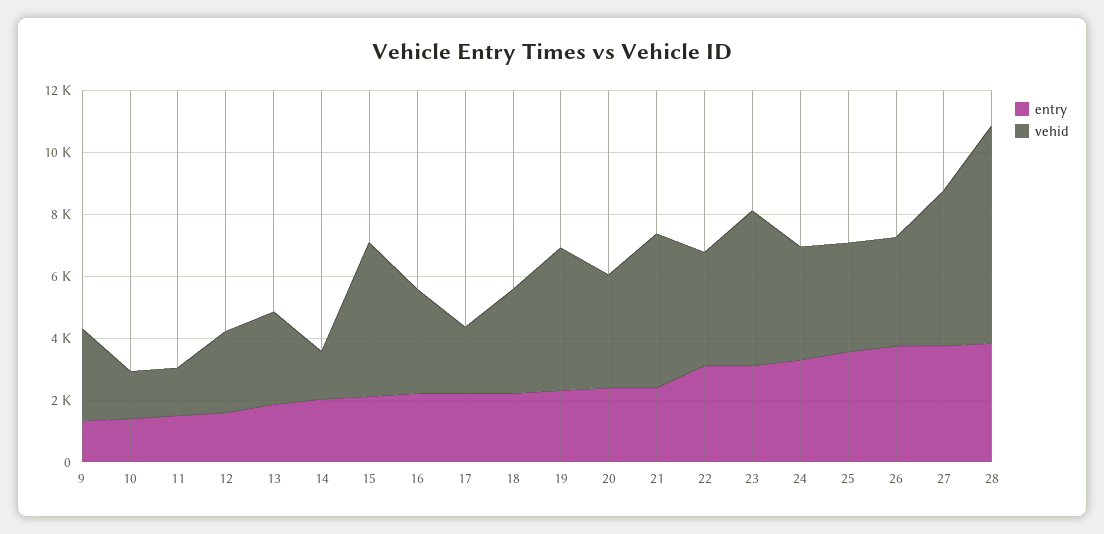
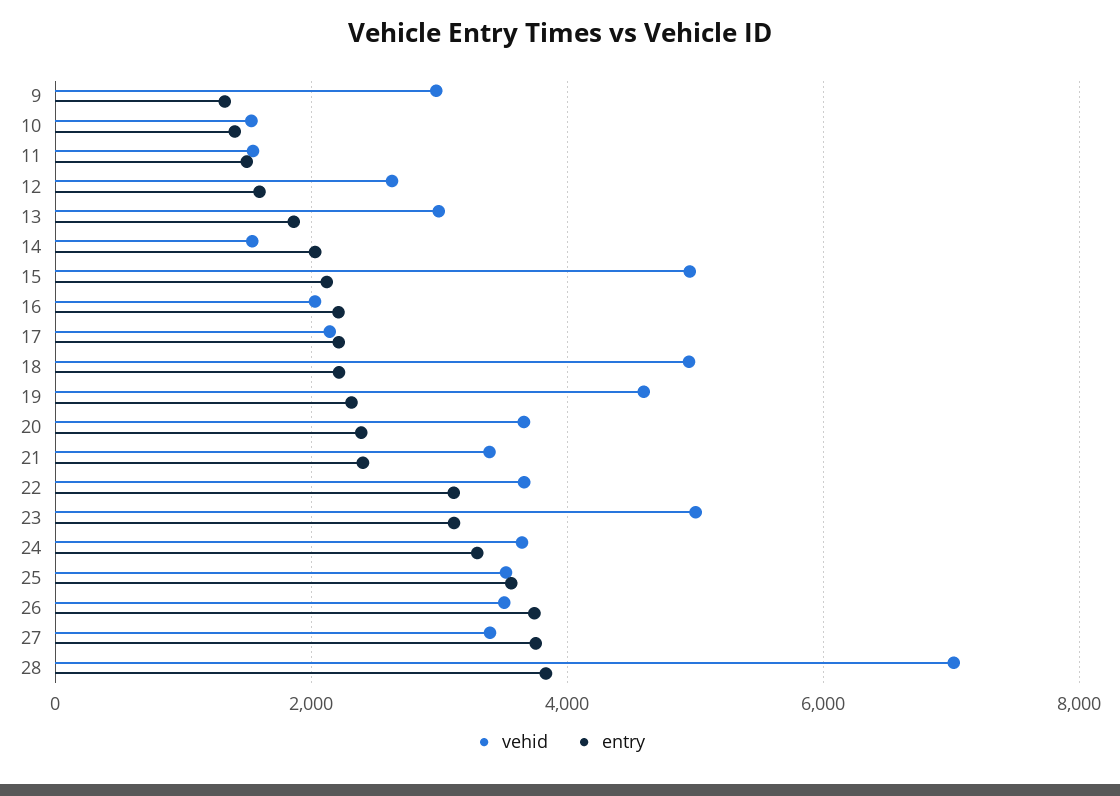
vehid, 16: 3500 -> 2000
vehid, 18: 3500 -> 5000
vehid, 21: 5000 -> 3400
vehid, 27: 5000 -> 3400

